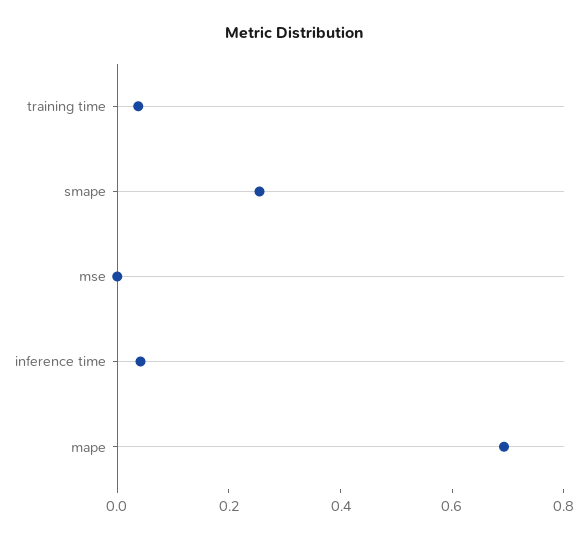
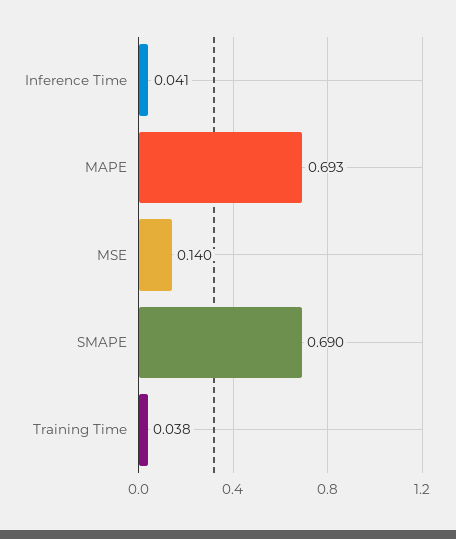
smape: 0.25 -> 0.69
mse: 0 -> 0.14

